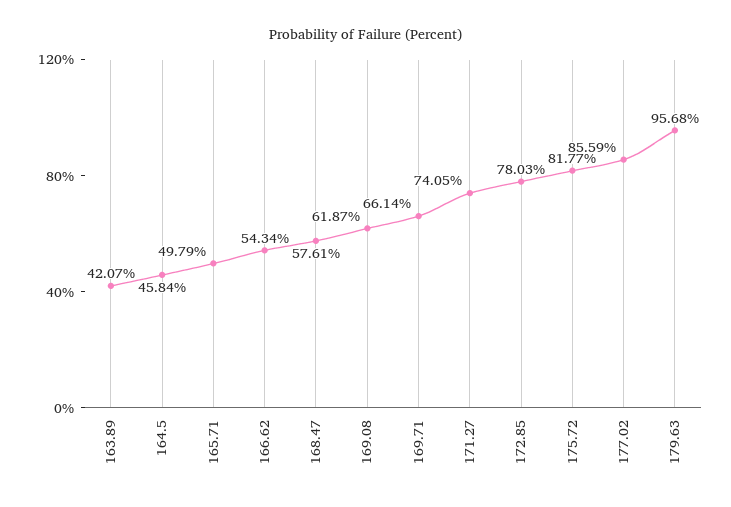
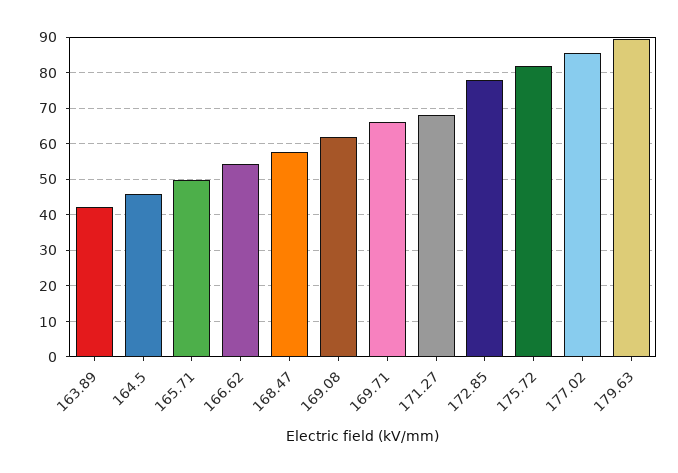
171.27: 74.05 -> 68
179.63: 95.68 -> 90

